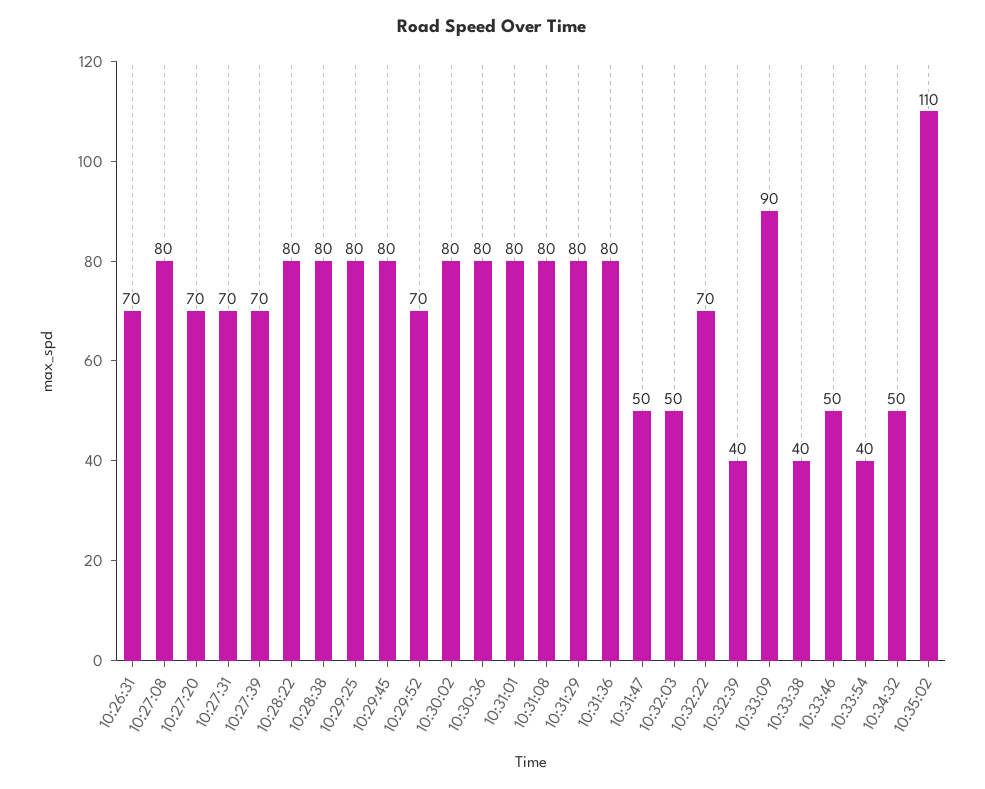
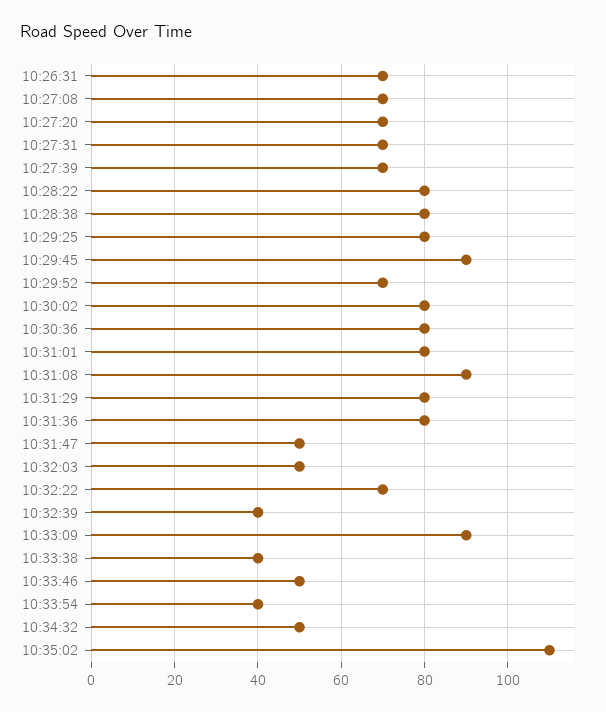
10:27:08: 80 -> 70
10:29:45: 80 -> 90
10:31:08: 80 -> 90

